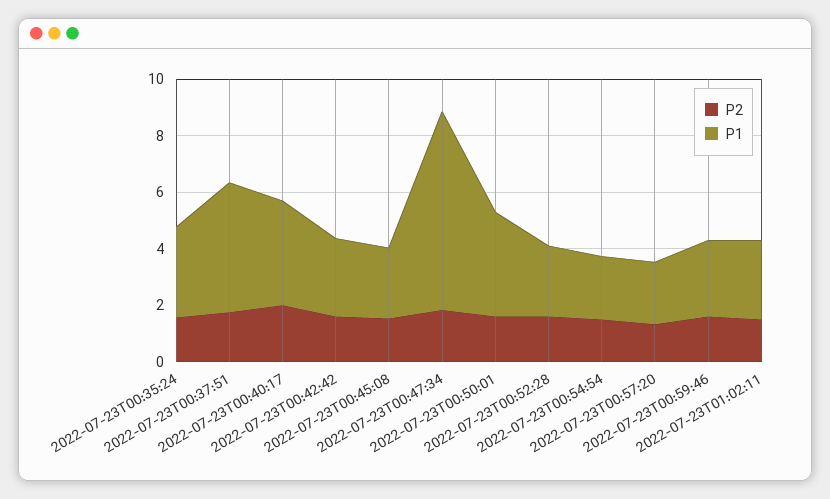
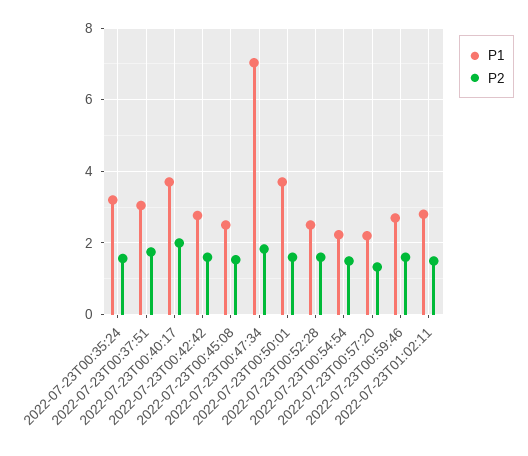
P1, 2022-07-23T00:37:51: 4.5 -> 3

